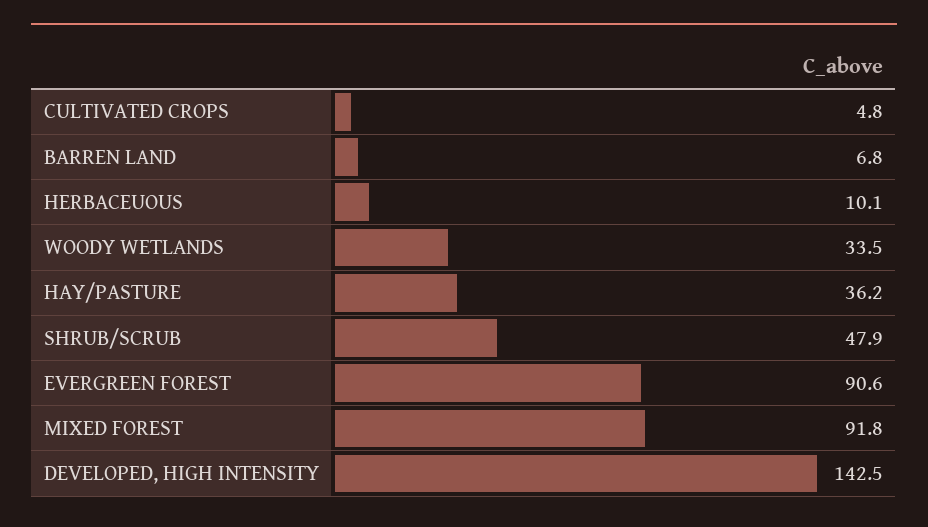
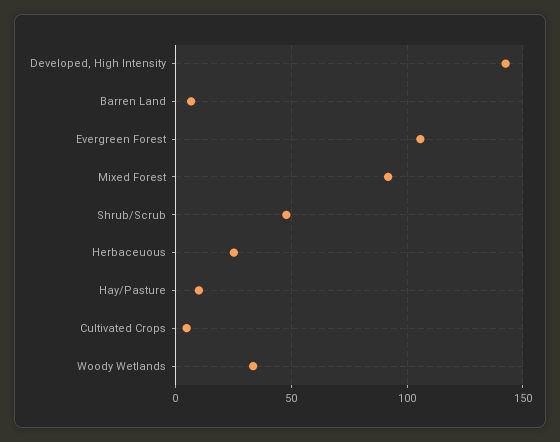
HERBACEUOUS: 10.1 -> 25
HAY/PASTURE: 36.2 -> 10
EVERGREEN FOREST: 90.6 -> 105

